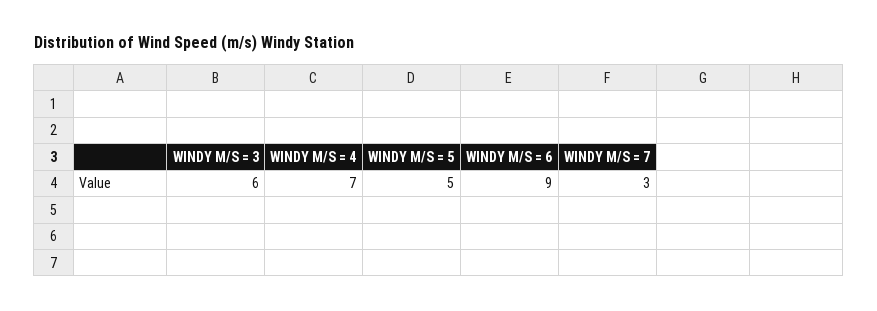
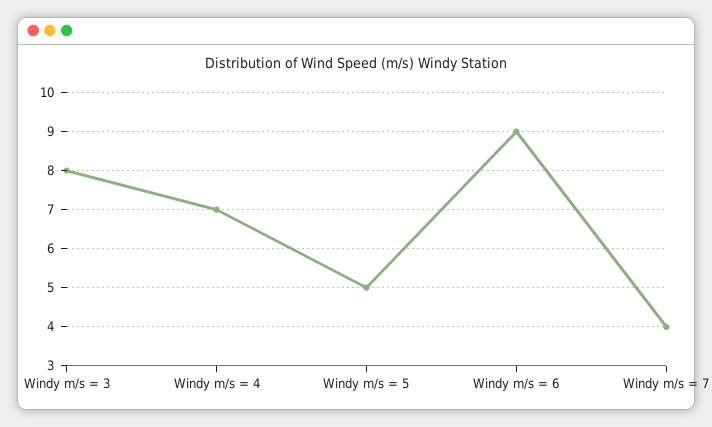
WINDY M/S = 3: 6 -> 8
WINDY M/S = 7: 3 -> 4

